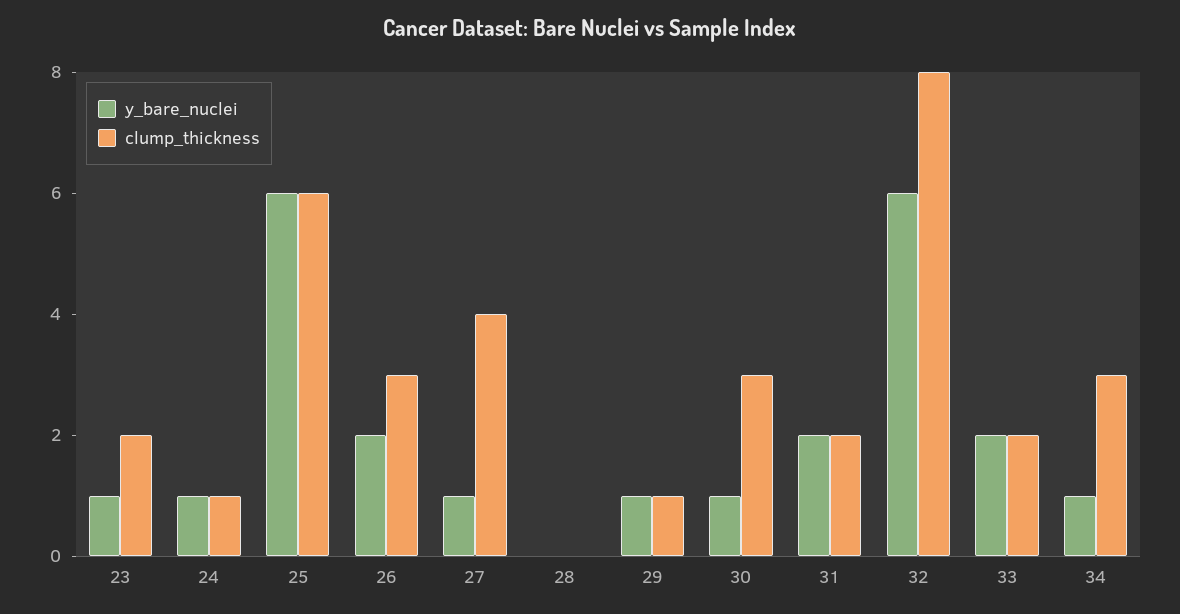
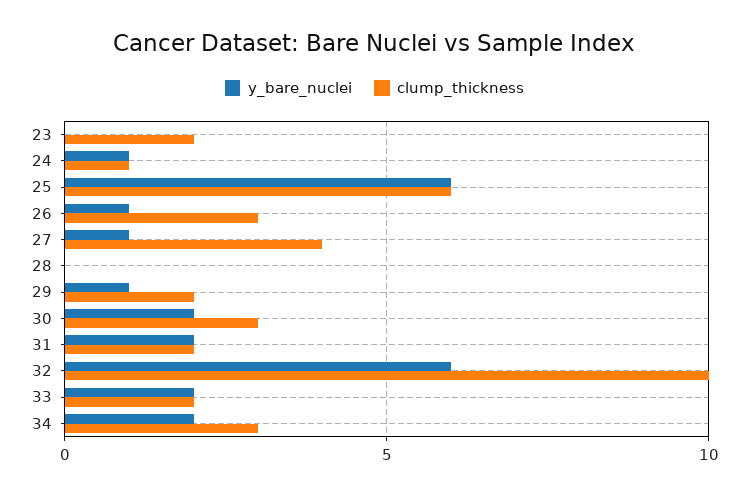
y_bare_nuclei, 23: 1 -> 0
y_bare_nuclei, 26: 2 -> 1
clump_thickness, 29: 1 -> 2
y_bare_nuclei, 30: 1 -> 2
clump_thickness, 32: 8 -> 10
y_bare_nuclei, 34: 1 -> 2

